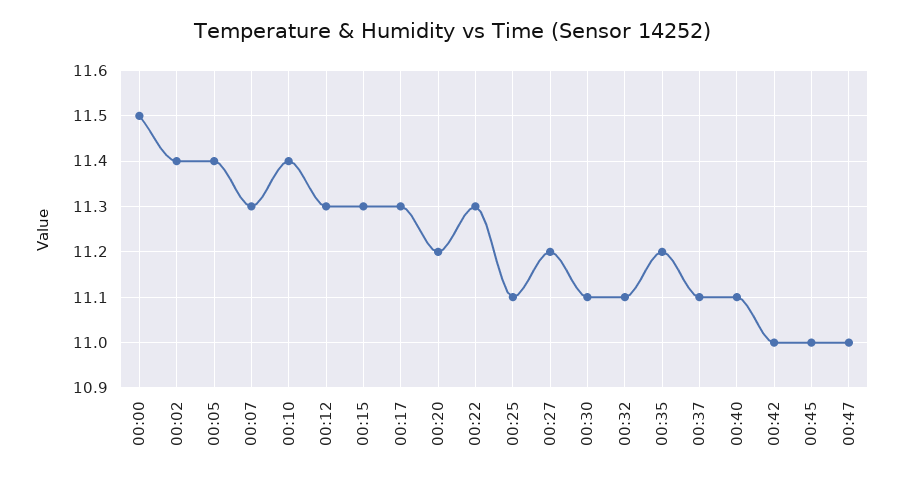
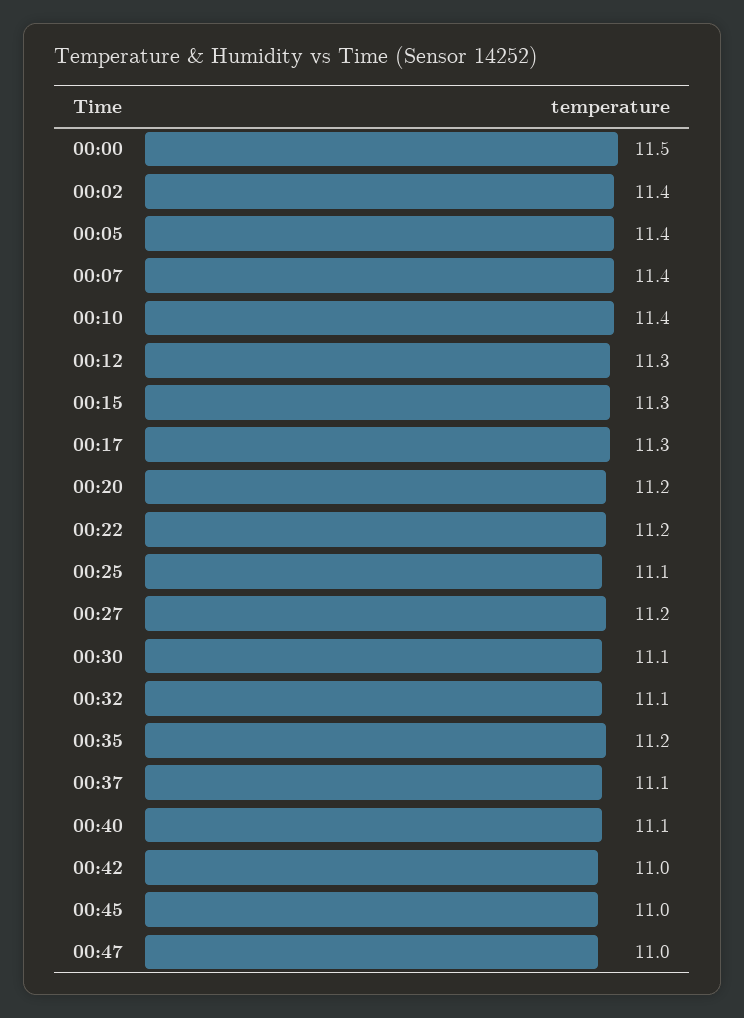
00:07: 11.3 -> 11.4
00:22: 11.3 -> 11.2

